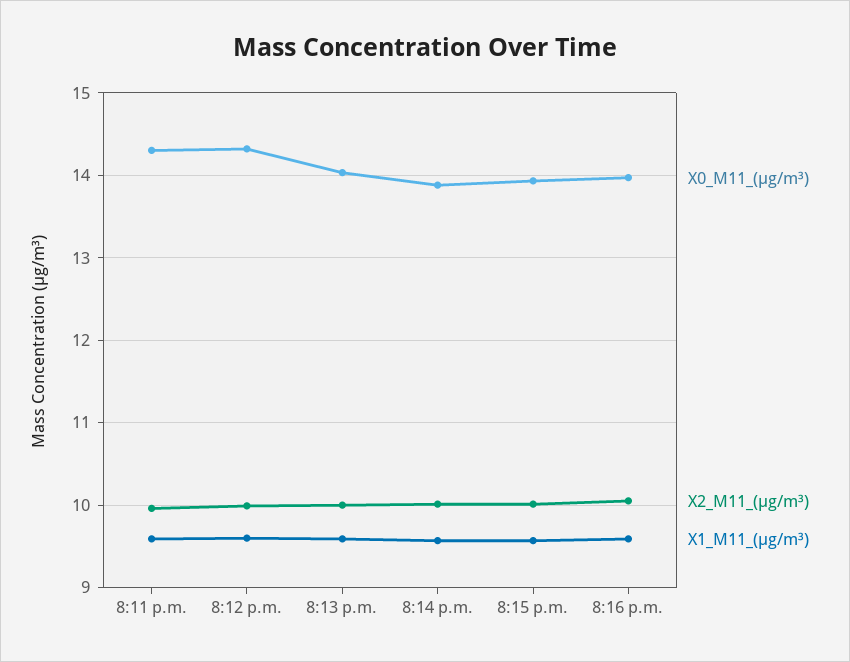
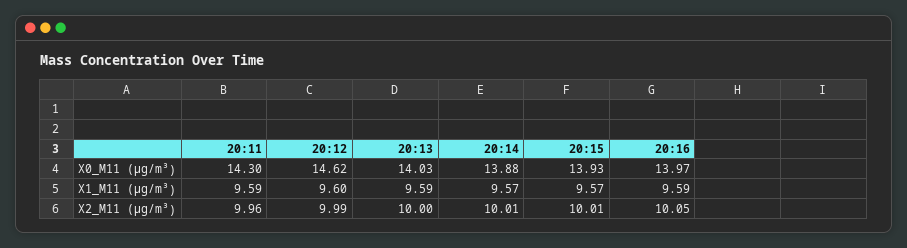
X0_M11_(μg/m³), 8:12 p.m.: 14.3 -> 14.62

